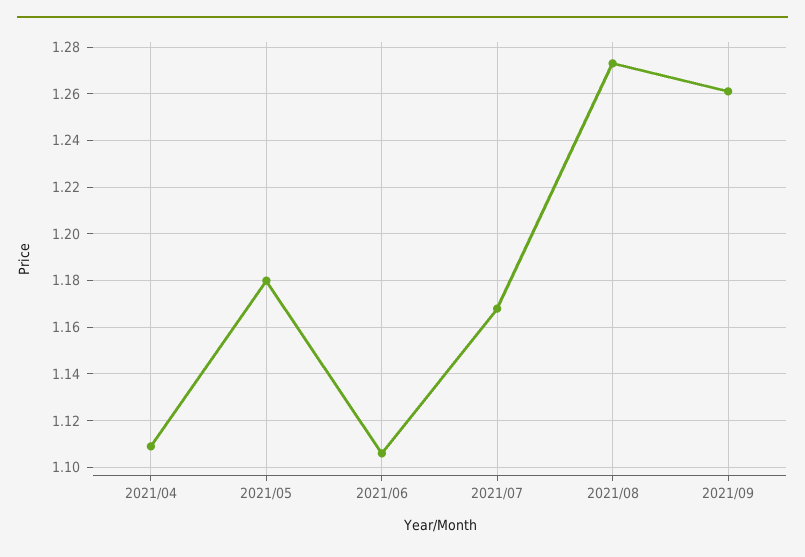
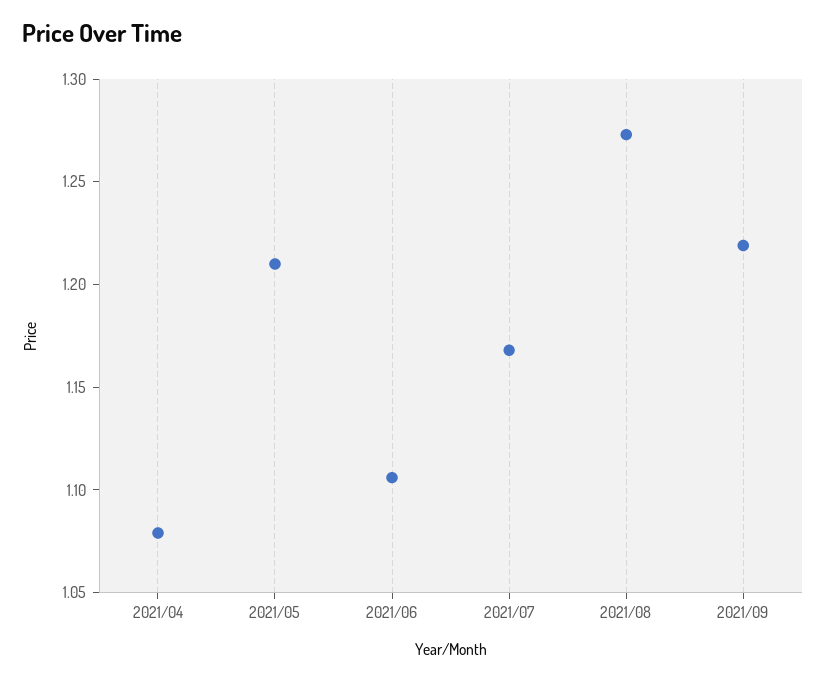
2021/04: 1.11 -> 1.08
2021/05: 1.18 -> 1.21
2021/09: 1.26 -> 1.22

